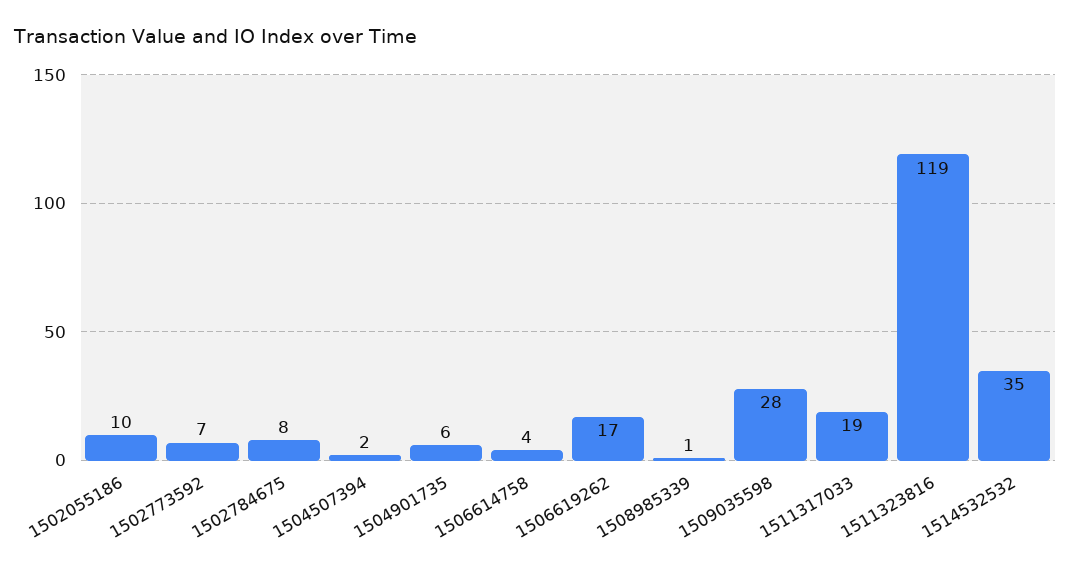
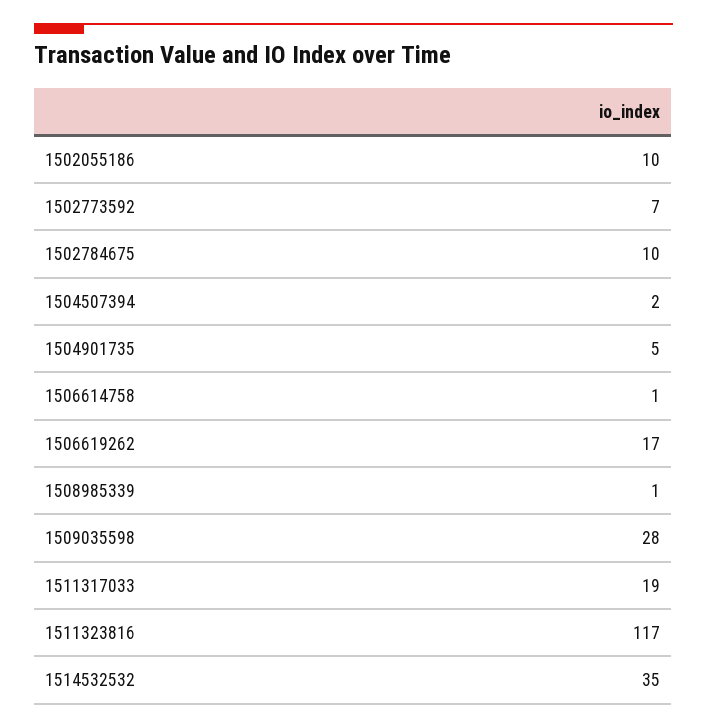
1502784675: 8 -> 10
1504901735: 6 -> 5
1506614758: 4 -> 1
1511323816: 119 -> 117

